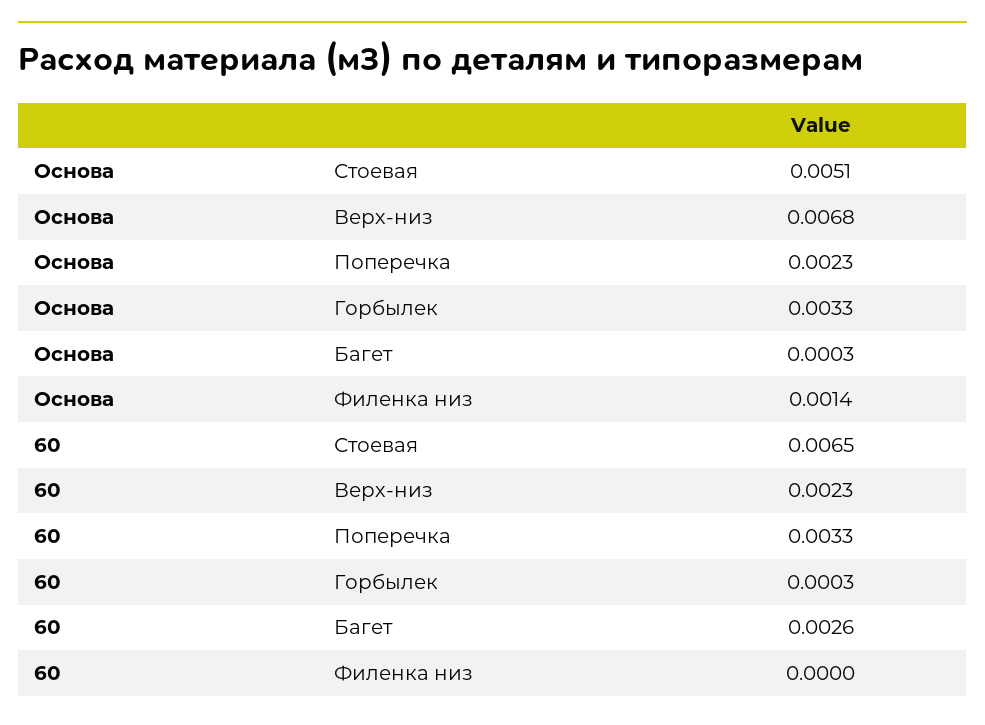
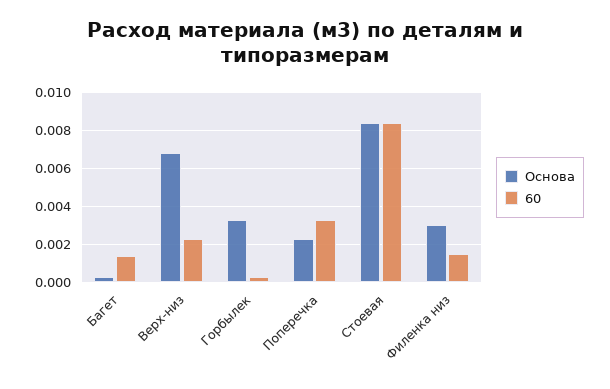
Основа, Стоевая: 0.0051 -> 0.0085
Основа, Филенка низ: 0.0014 -> 0.003
60, Стоевая: 0.0065 -> 0.0085
60, Багет: 0.0026 -> 0.0015
60, Филенка низ: 0 -> 0.0015

